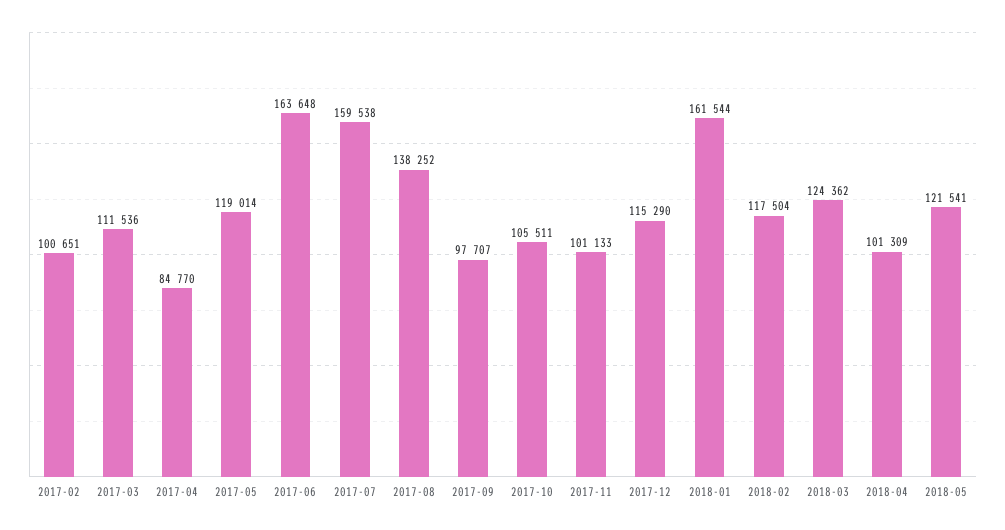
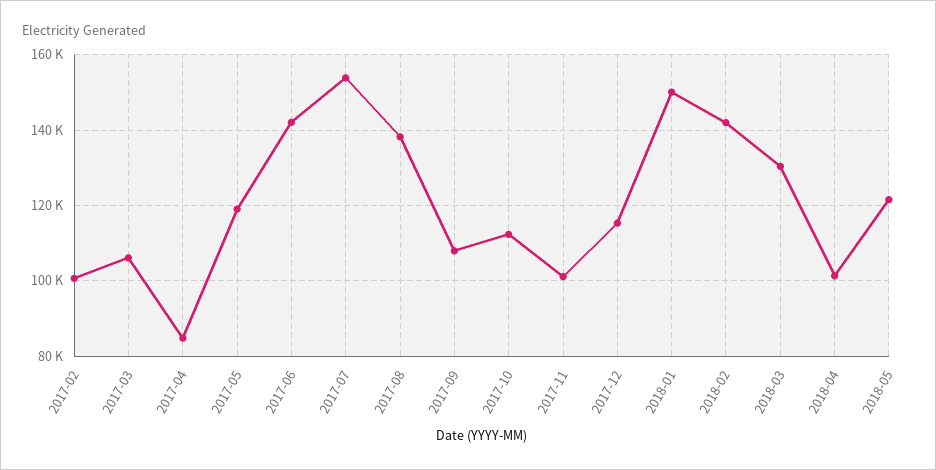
2017-03: 111536 -> 106000
2017-06: 163648 -> 142000
2017-07: 159538 -> 154000
2017-09: 97707 -> 108000
2017-10: 105511 -> 112000
2018-01: 161544 -> 150000
2018-02: 117504 -> 142000
2018-03: 124362 -> 130000

